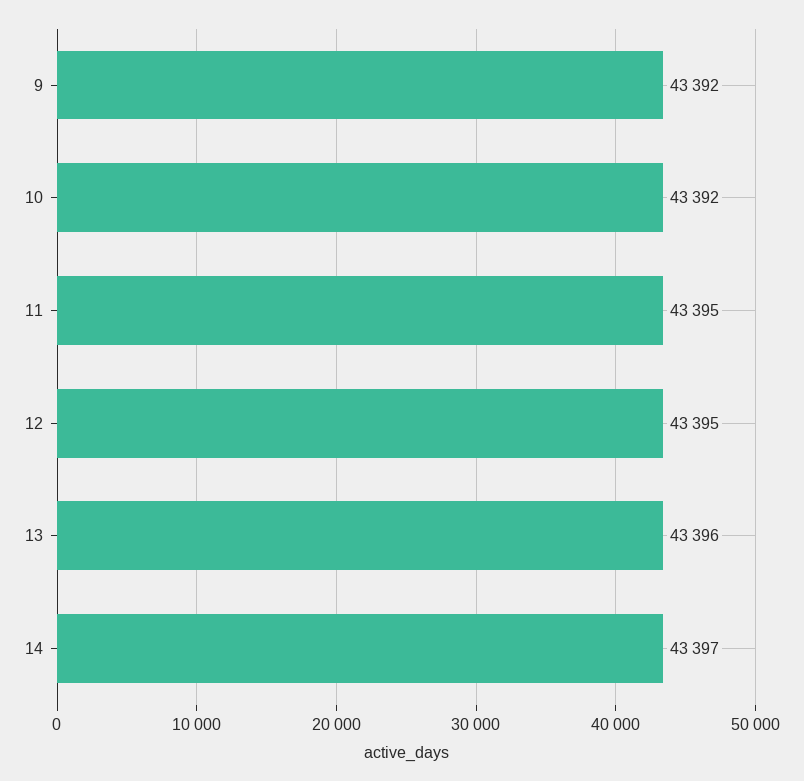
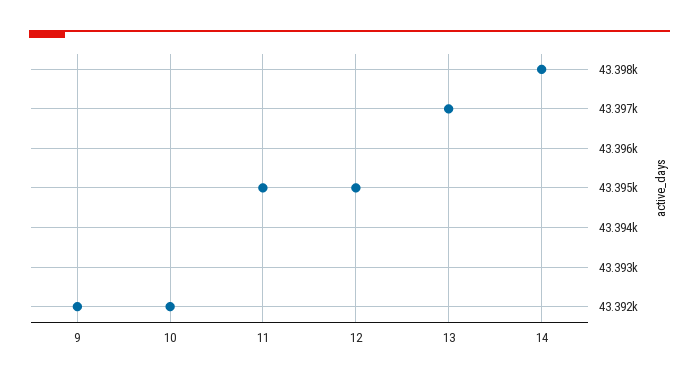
13: 43396 -> 43397
14: 43397 -> 43398

